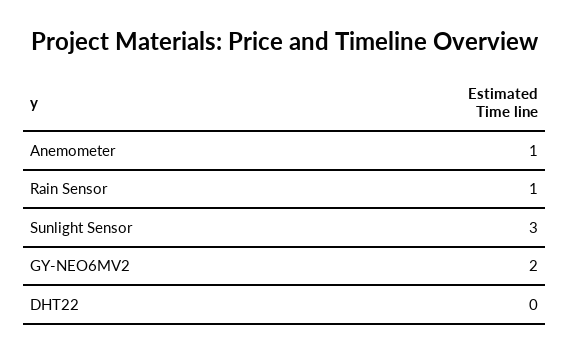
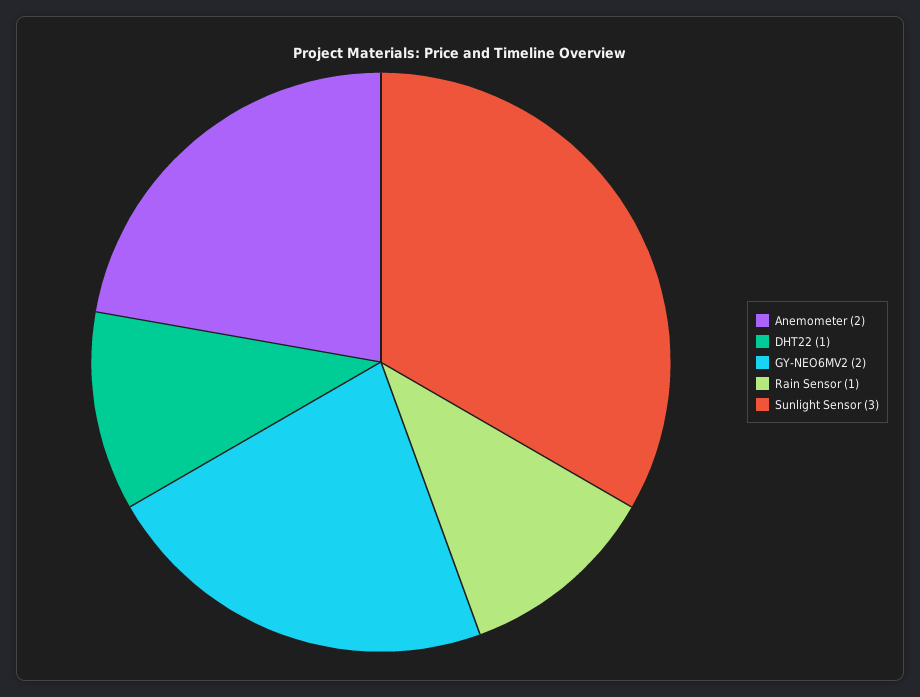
Anemometer: 1 -> 2
DHT22: 0 -> 1

